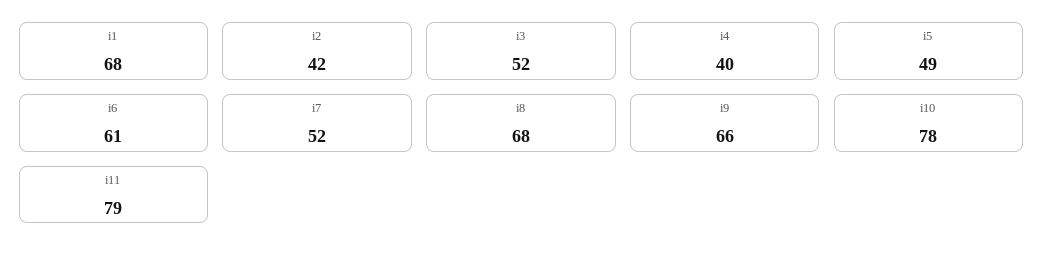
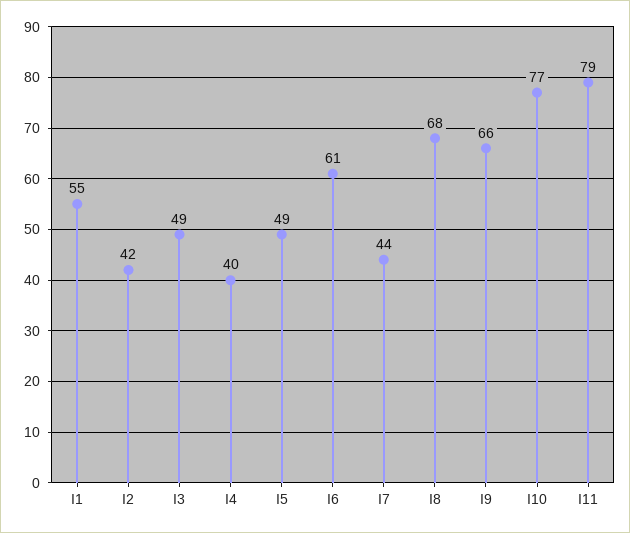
i1: 68 -> 55
i3: 52 -> 49
i7: 52 -> 44
i10: 78 -> 77

